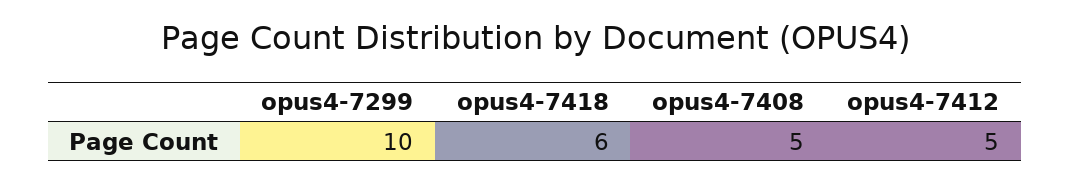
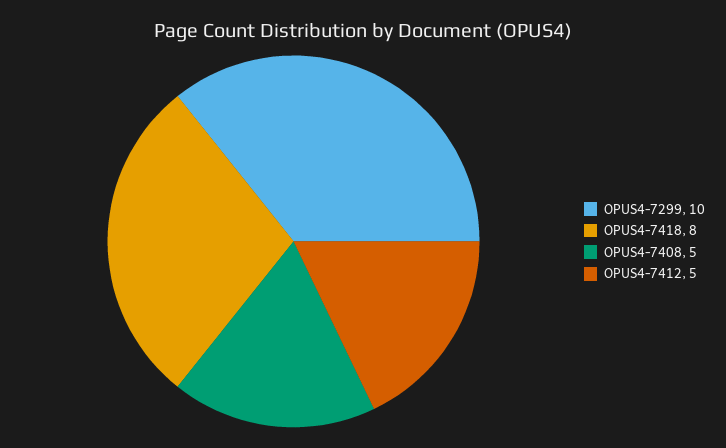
opus4-7418: 6 -> 8

